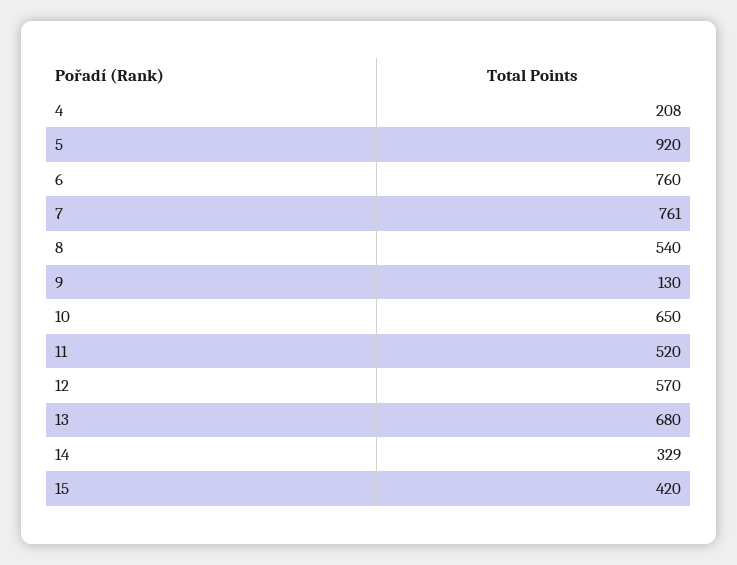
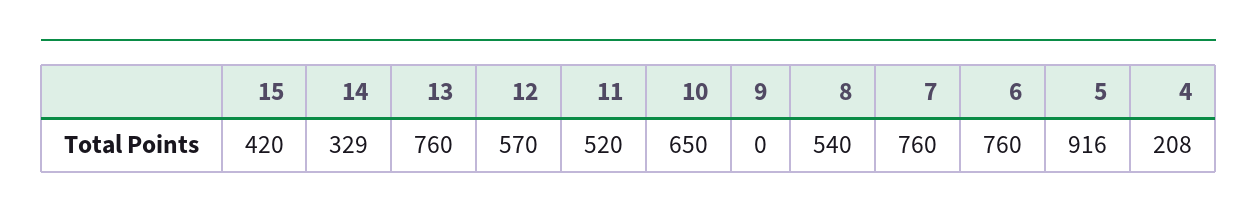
5: 920 -> 916
7: 761 -> 760
9: 130 -> 0
13: 680 -> 760

